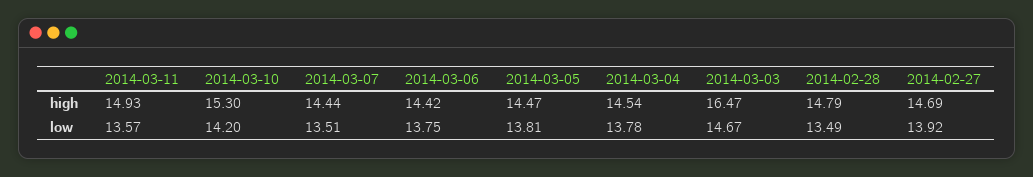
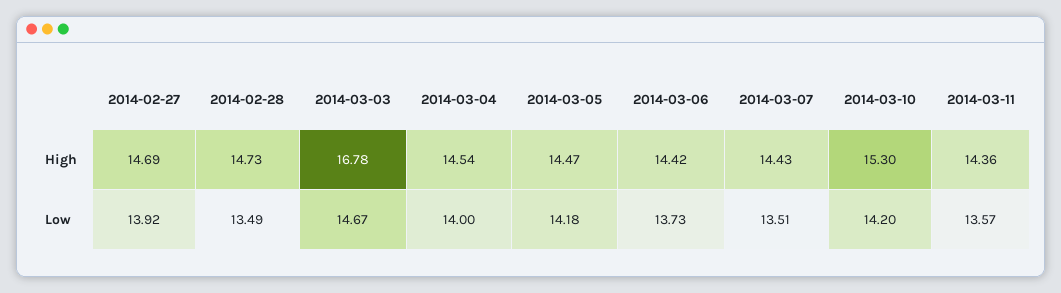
2014-03-11, high: 14.93 -> 14.36
2014-03-07, high: 14.44 -> 14.43
2014-03-03, high: 16.47 -> 16.78
2014-02-28, high: 14.79 -> 14.73
2014-03-06, low: 13.75 -> 13.73
2014-03-05, low: 13.81 -> 14.18
2014-03-04, low: 13.78 -> 14

